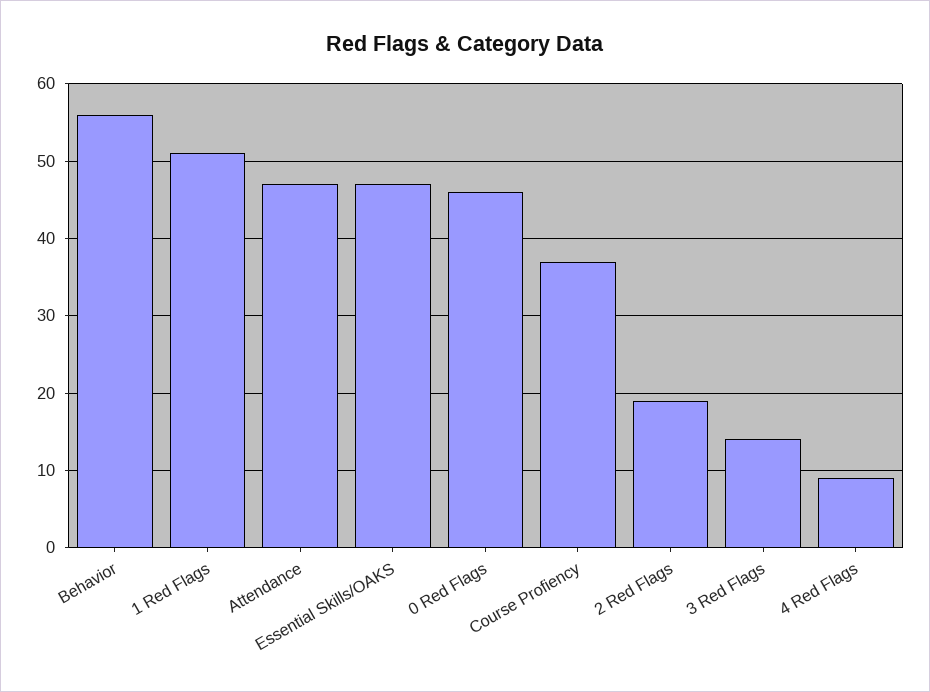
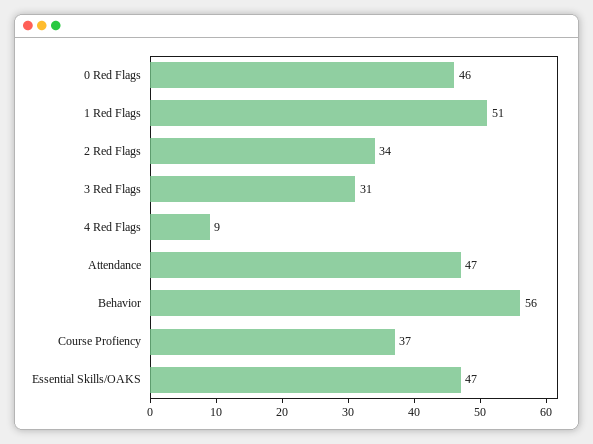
2 Red Flags: 19 -> 34
3 Red Flags: 14 -> 31

